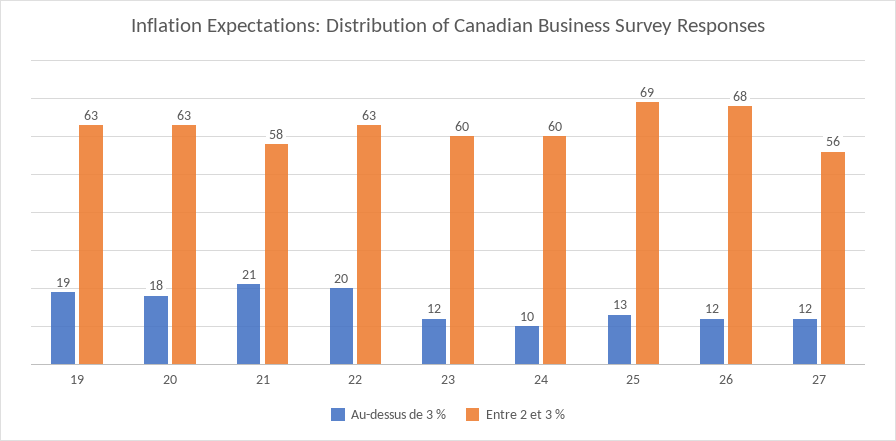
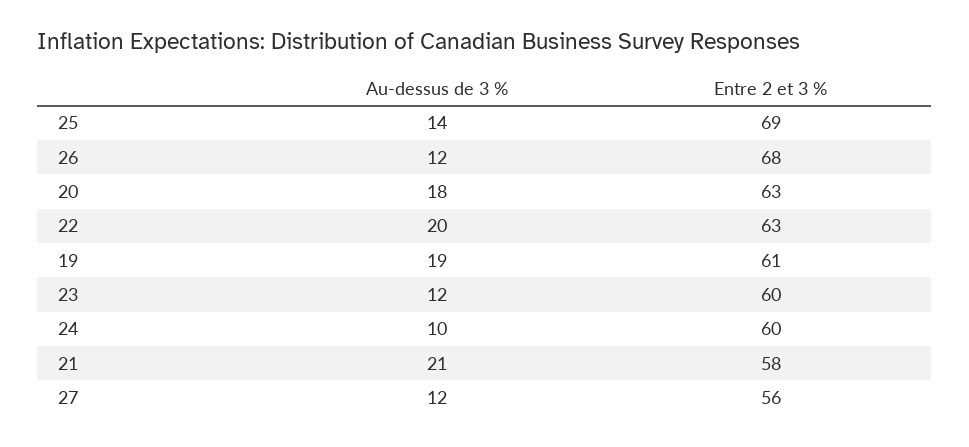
Entre 2 et 3 %, 19: 63 -> 61
Au-dessus de 3 %, 25: 13 -> 14

